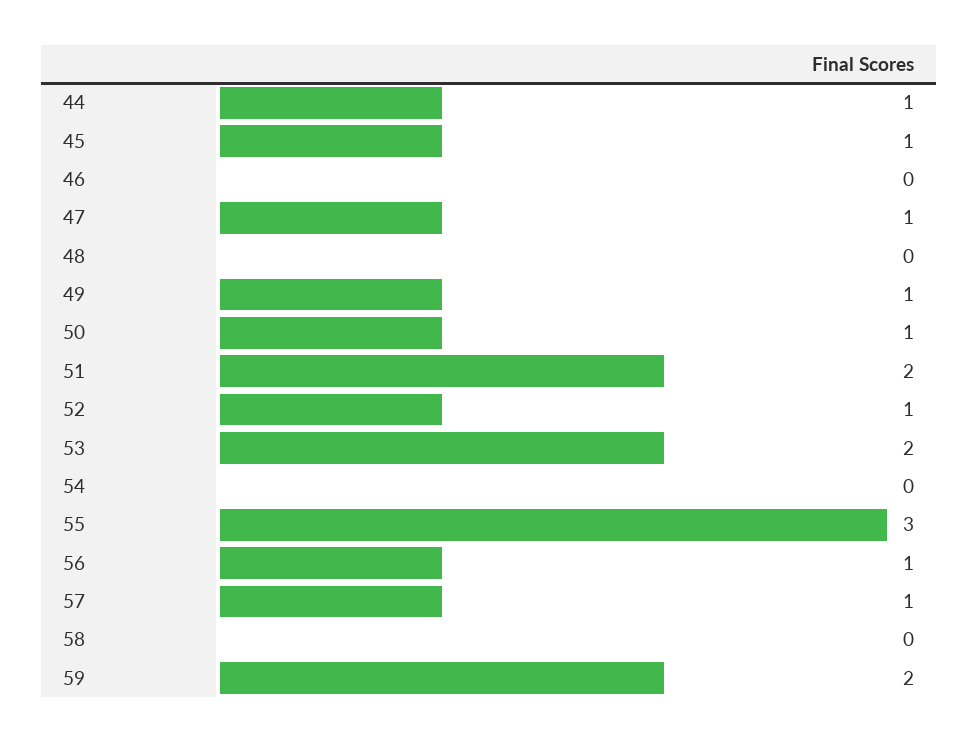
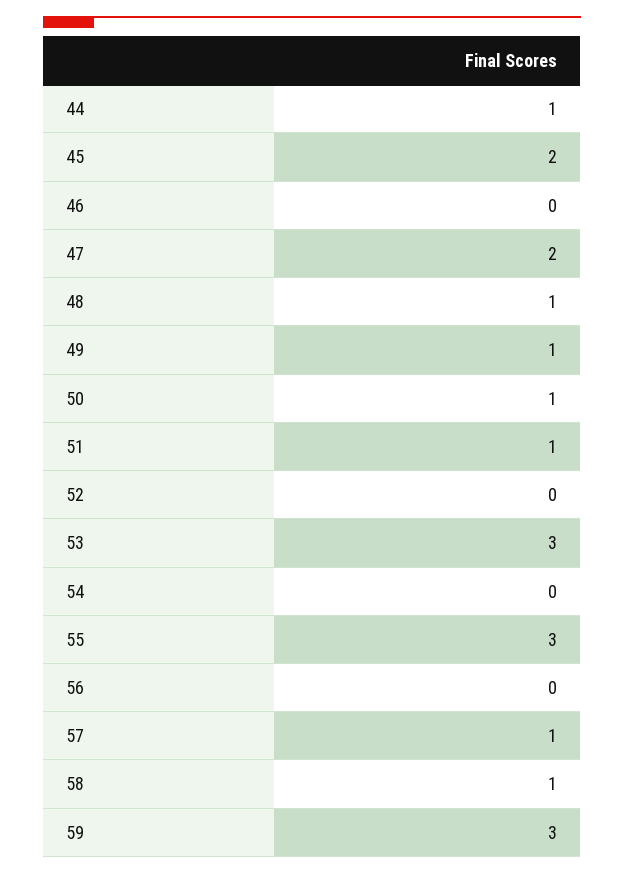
45: 1 -> 2
47: 1 -> 2
48: 0 -> 1
51: 2 -> 1
52: 1 -> 0
53: 2 -> 3
56: 1 -> 0
58: 0 -> 1
59: 2 -> 3

